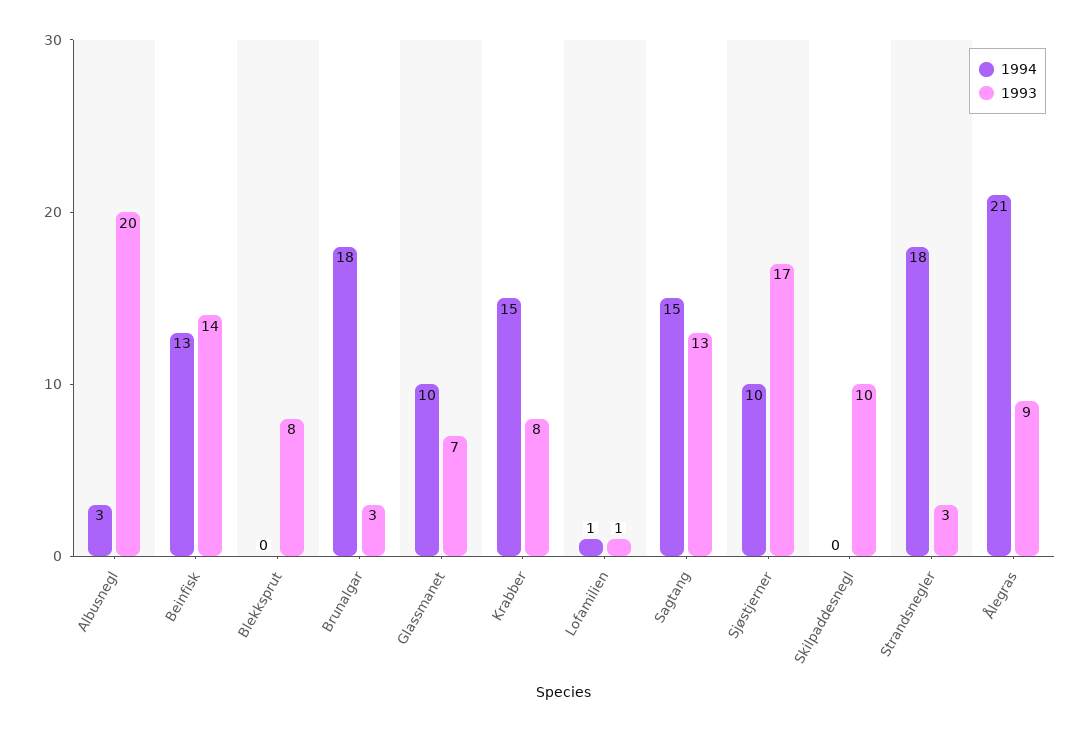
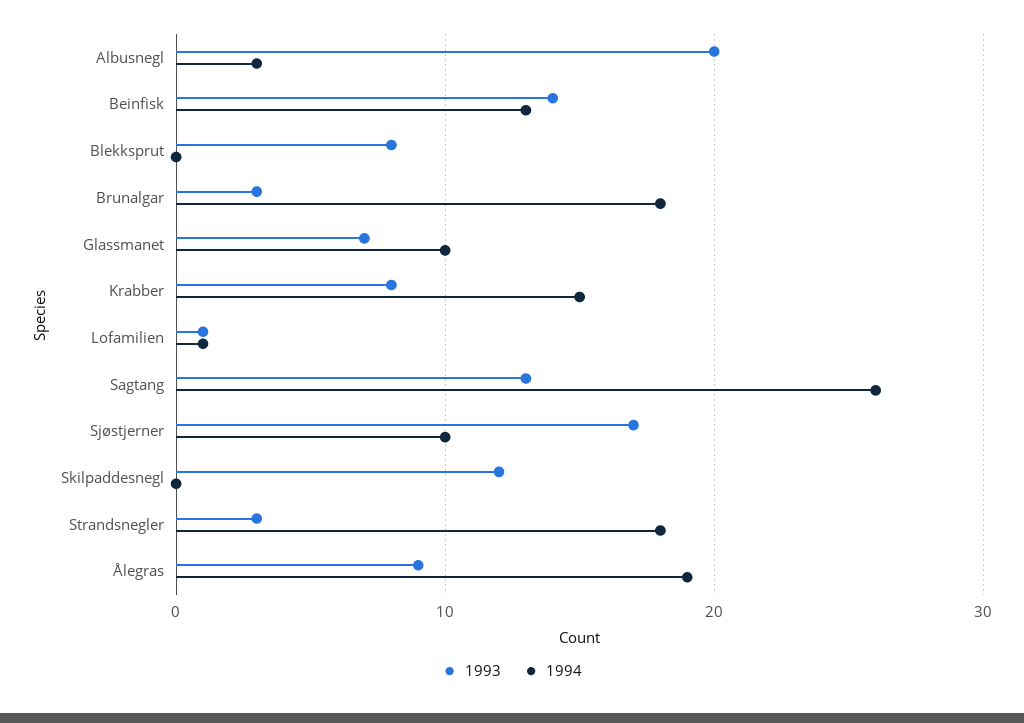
1994, Sagtang: 15 -> 26
1993, Skilpaddesnegl: 10 -> 12
1994, Ålegras: 21 -> 19

